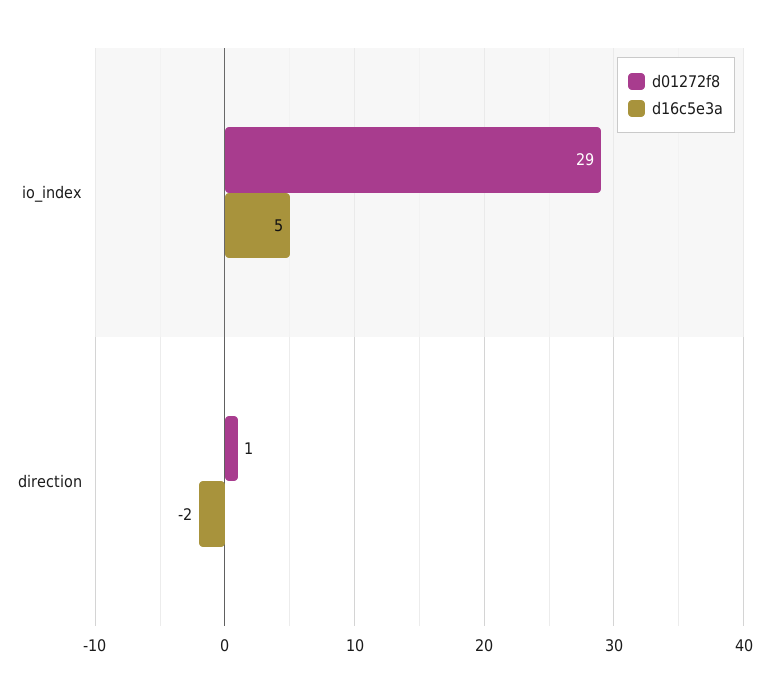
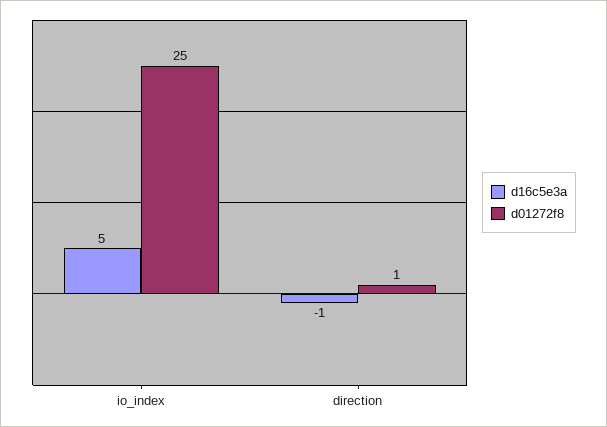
d01272f8, io_index: 29 -> 25
d16c5e3a, direction: -2 -> -1

